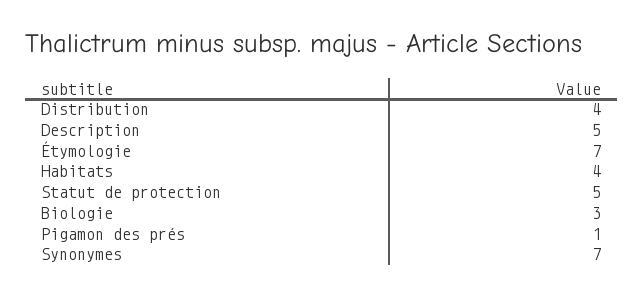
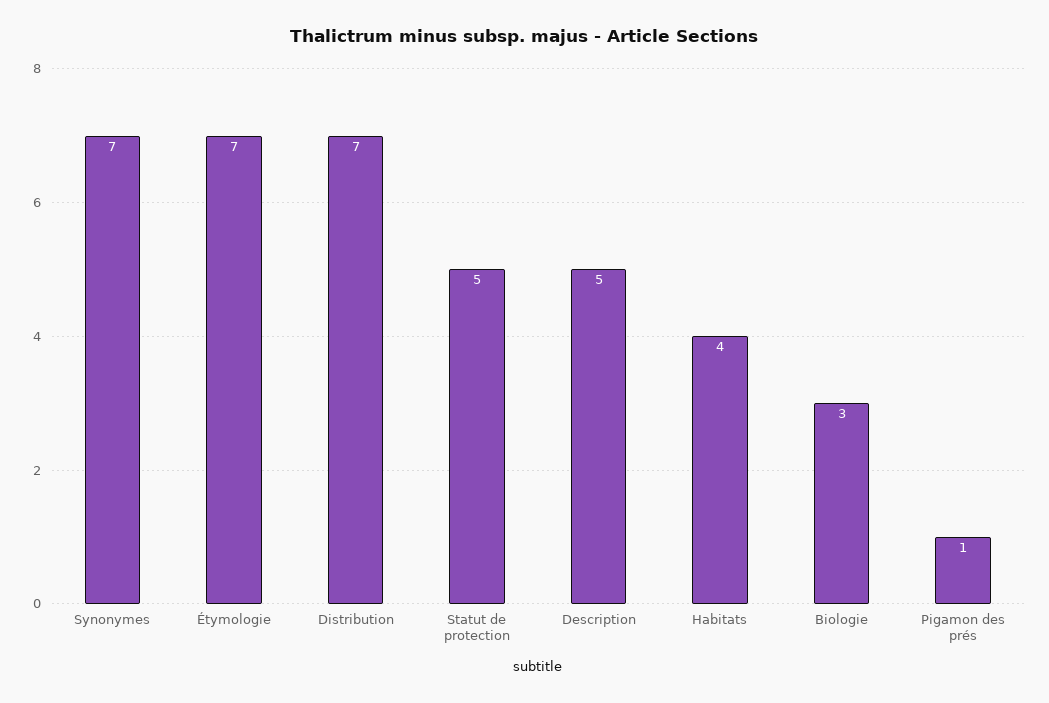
Distribution: 4 -> 7

